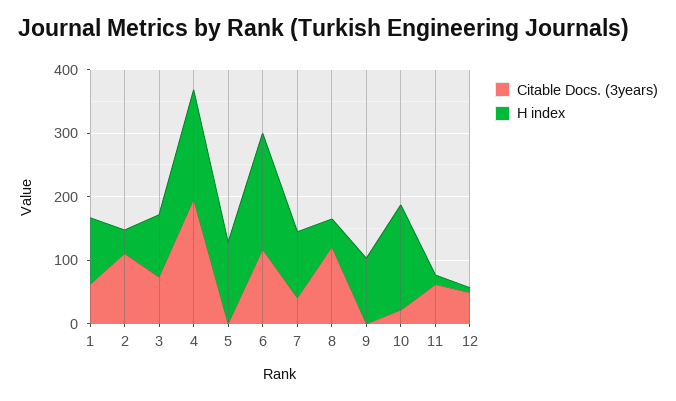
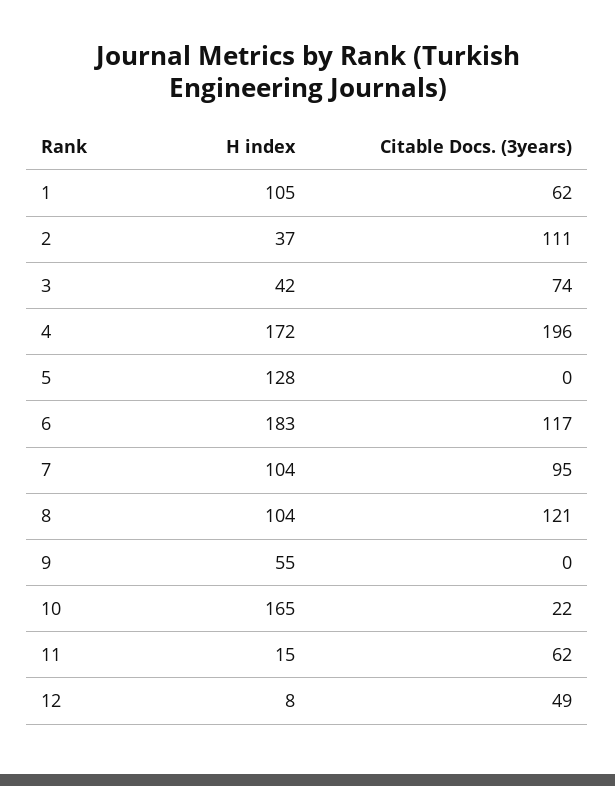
H index, 3: 100 -> 42
Citable Docs. (3years), 7: 40 -> 95
H index, 8: 40 -> 104
H index, 9: 100 -> 55

